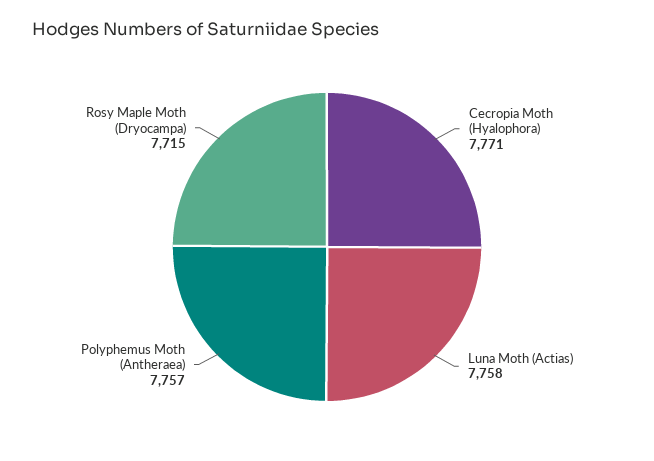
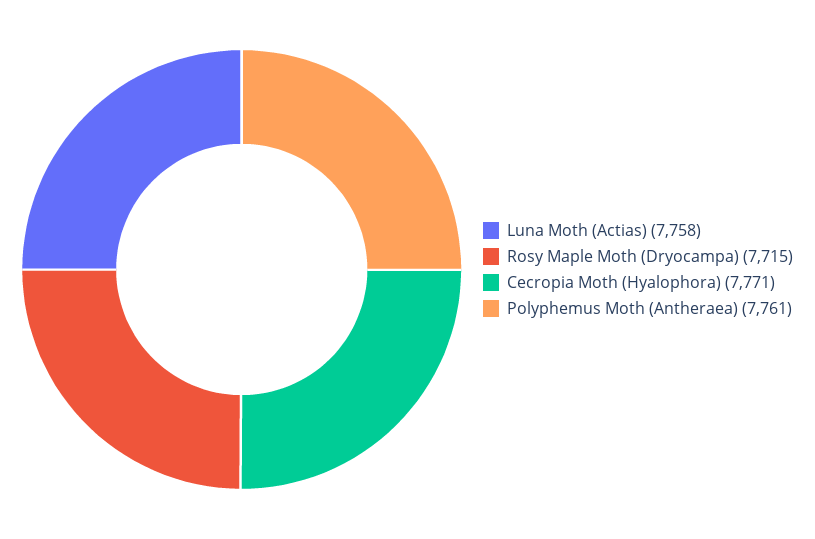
Polyphemus Moth (Antheraea): 7757 -> 7761

